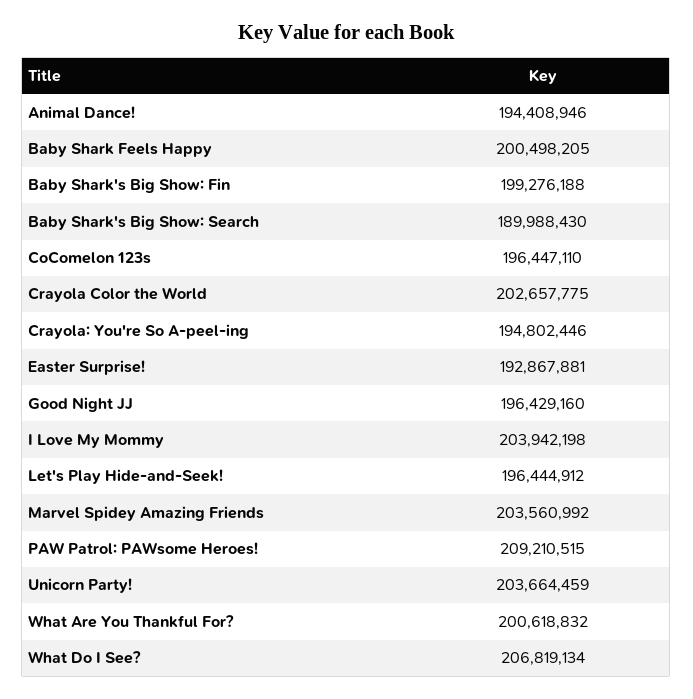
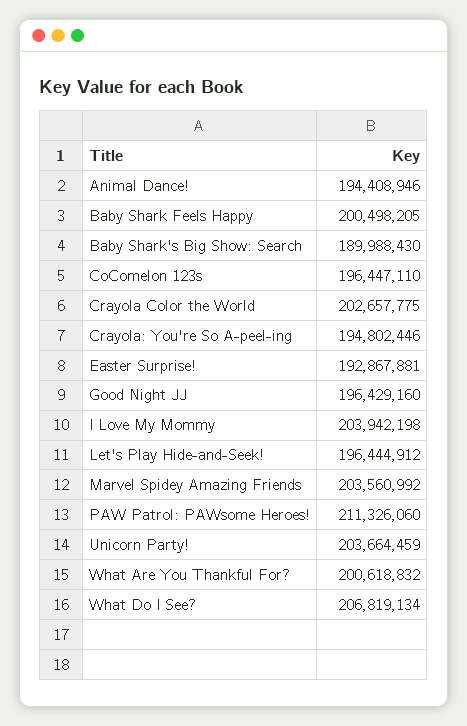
Baby Shark's Big Show: Fin: 199276188 -> none
PAW Patrol: PAWsome Heroes!: 209210515 -> 211326060

